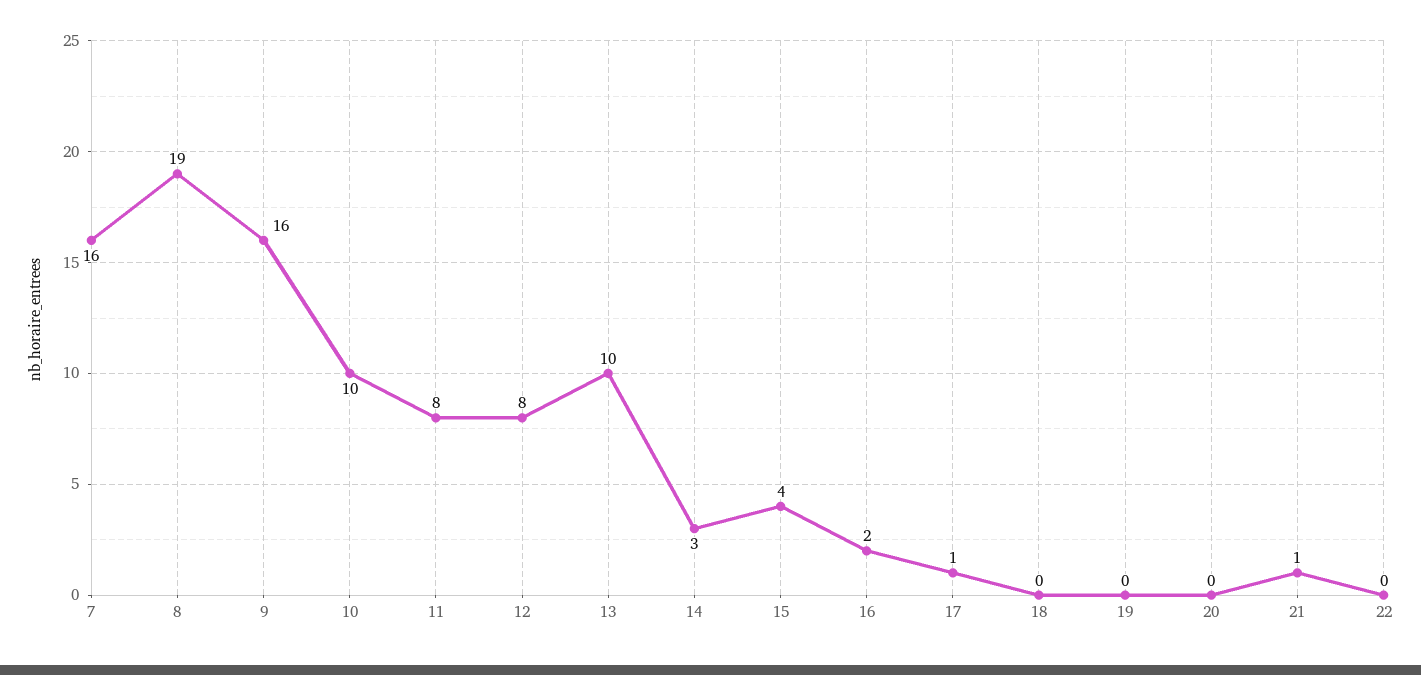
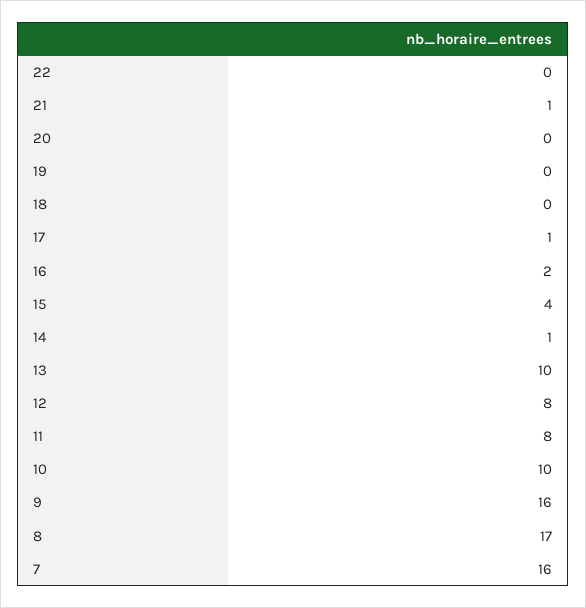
8: 19 -> 17
14: 3 -> 1

